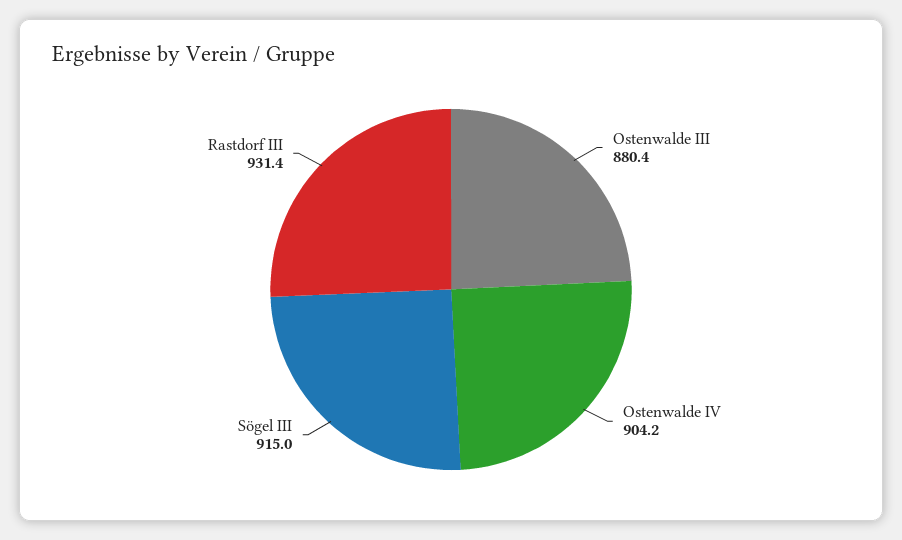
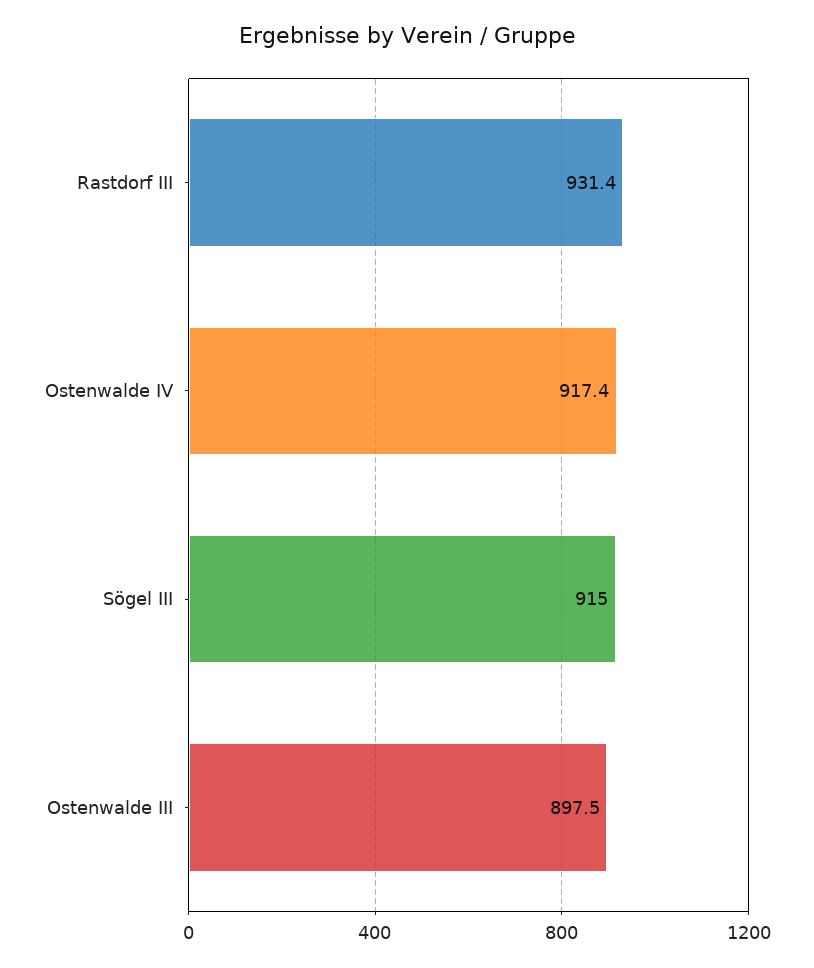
Ostenwalde III: 880.4 -> 897.5
Ostenwalde IV: 904.2 -> 917.4

